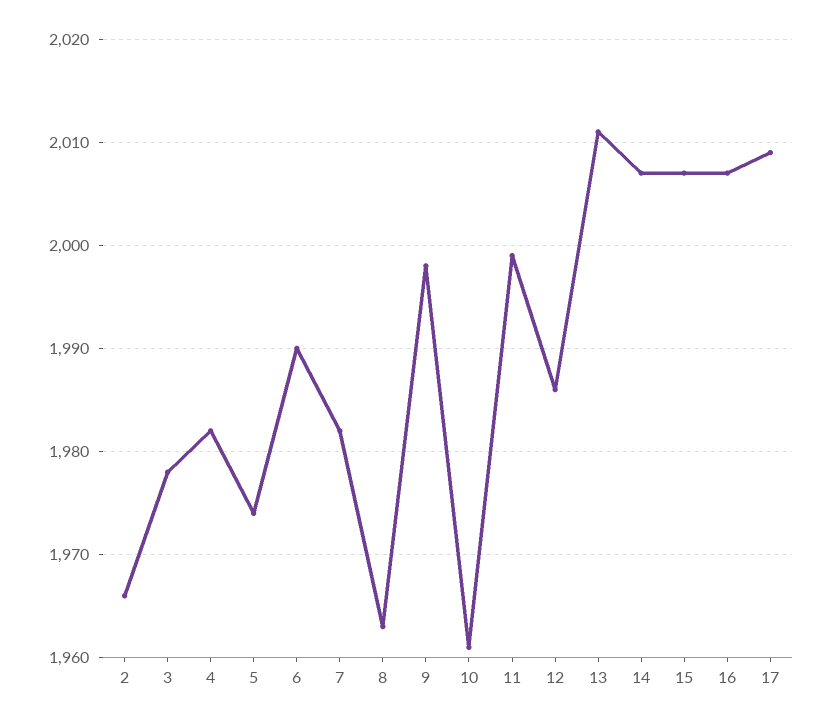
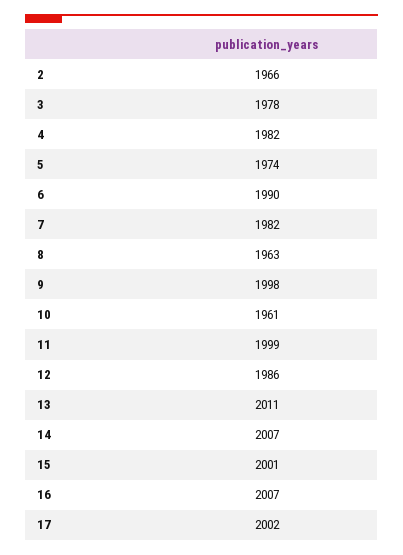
15: 2007 -> 2001
17: 2009 -> 2002

